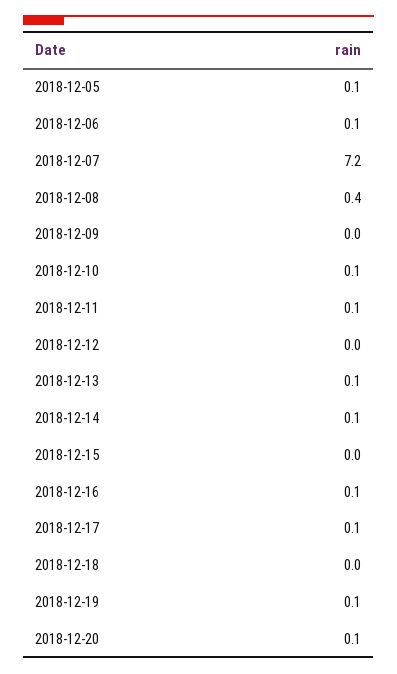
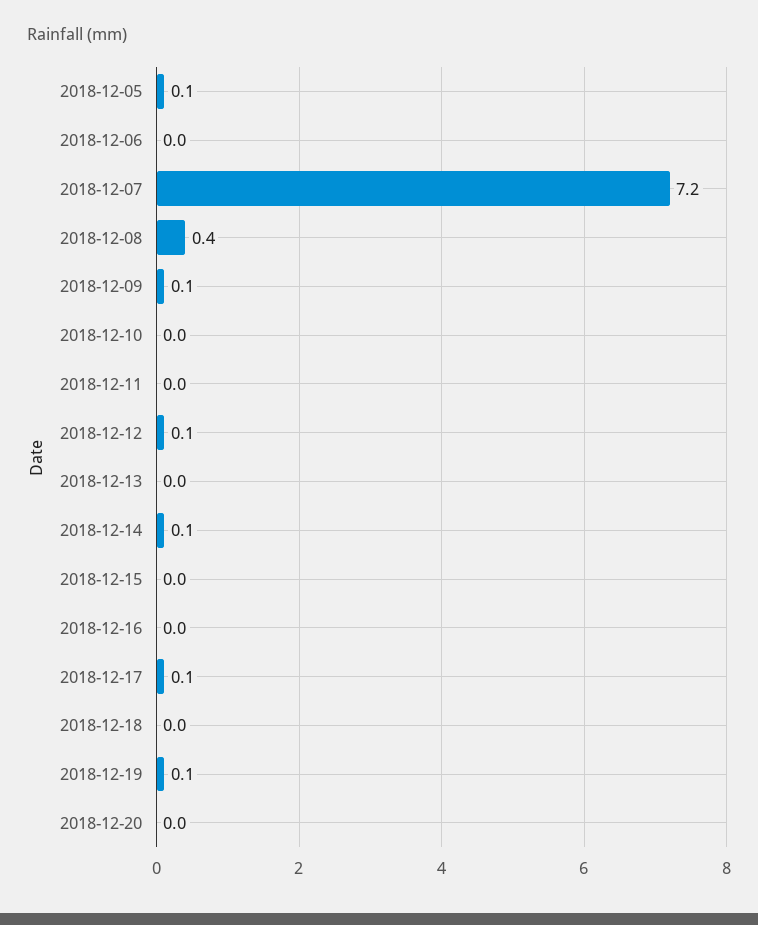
2018-12-06: 0.1 -> 0
2018-12-09: 0 -> 0.1
2018-12-10: 0.1 -> 0
2018-12-11: 0.1 -> 0
2018-12-12: 0 -> 0.1
2018-12-13: 0.1 -> 0
2018-12-16: 0.1 -> 0
2018-12-20: 0.1 -> 0

